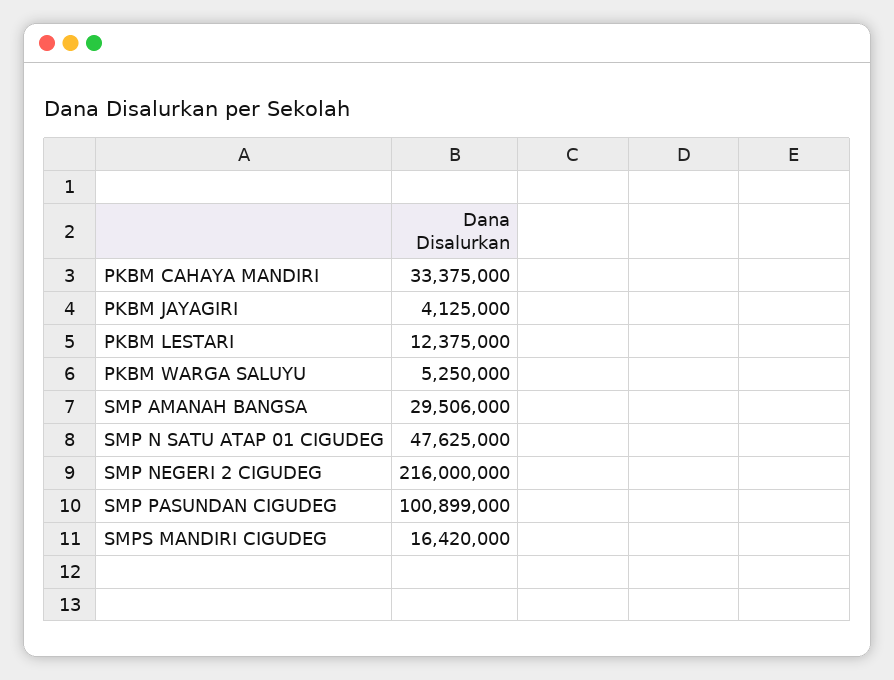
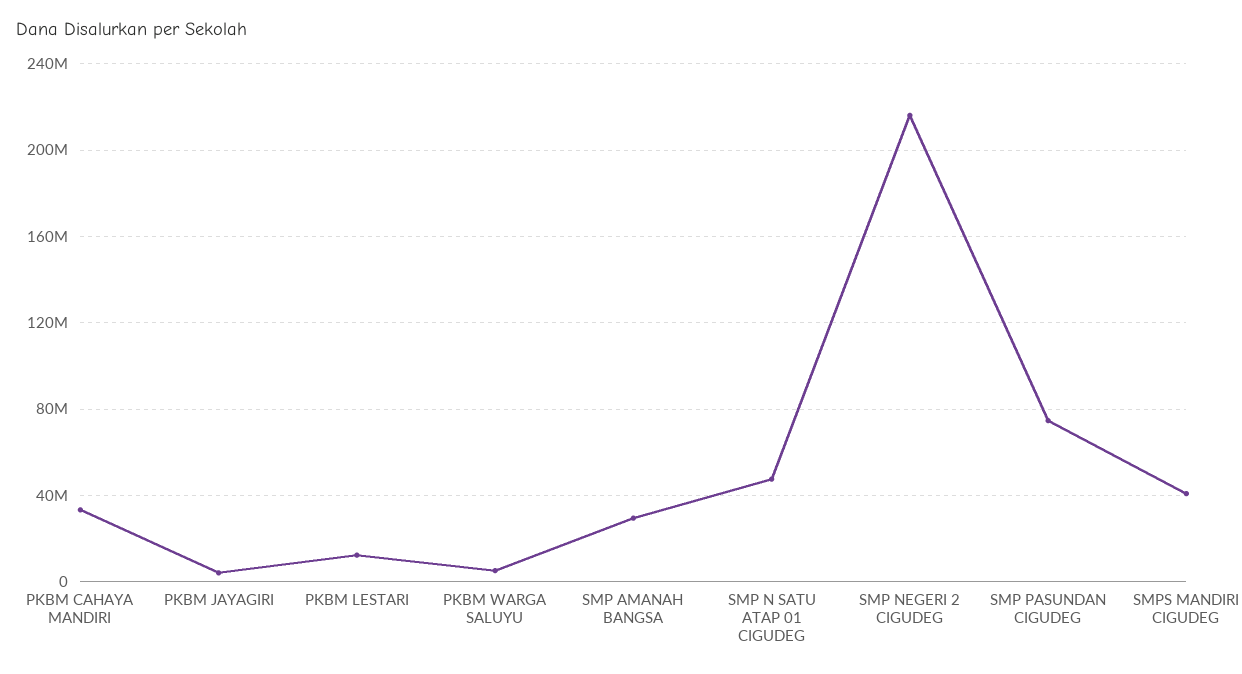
SMP PASUNDAN CIGUDEG: 100899000 -> 75000000
SMPS MANDIRI CIGUDEG: 16420000 -> 40000000

